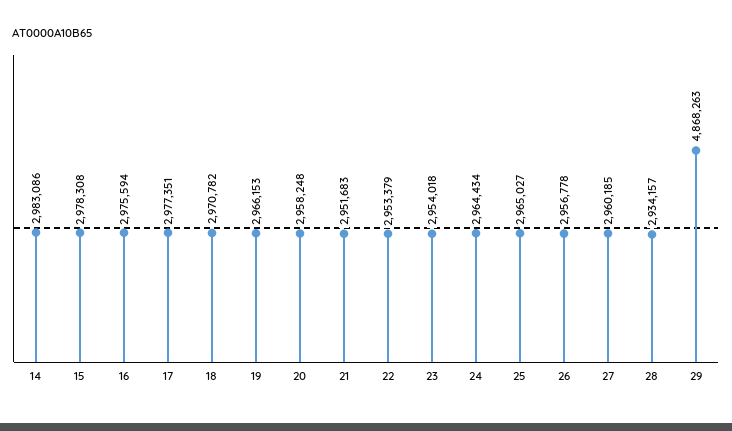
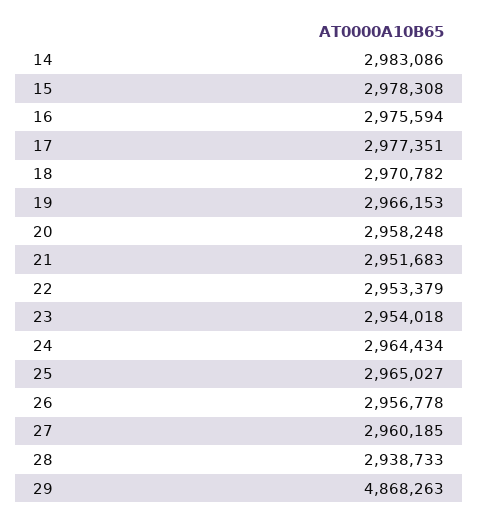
28: 2934157 -> 2938733

